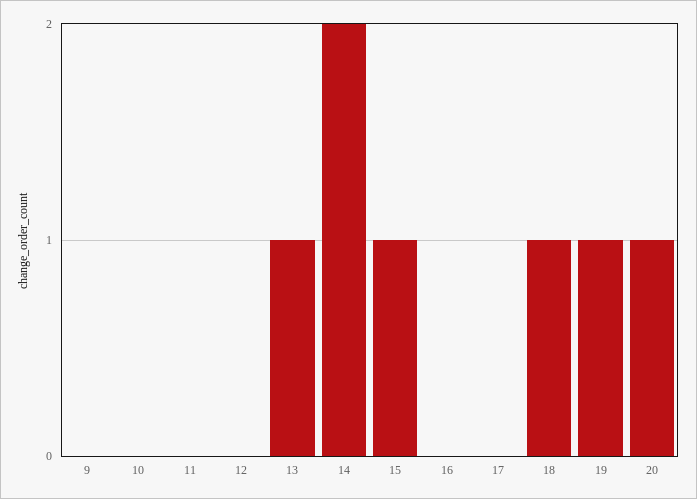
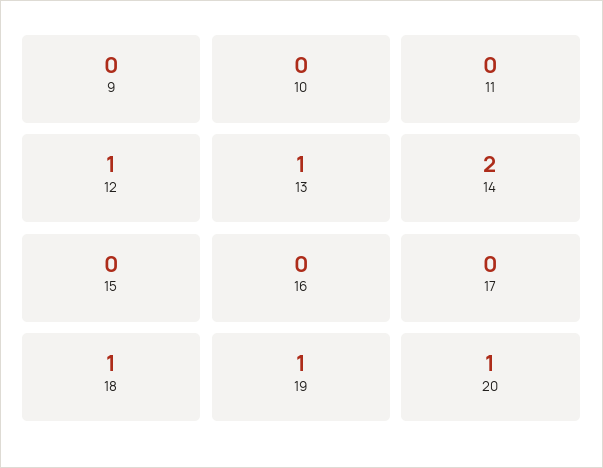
12: 0 -> 1
15: 1 -> 0

